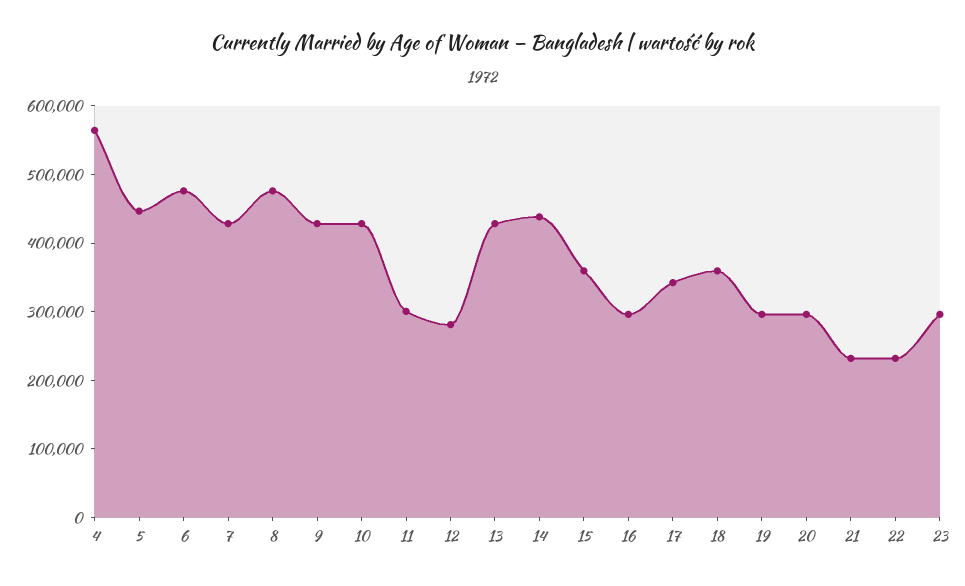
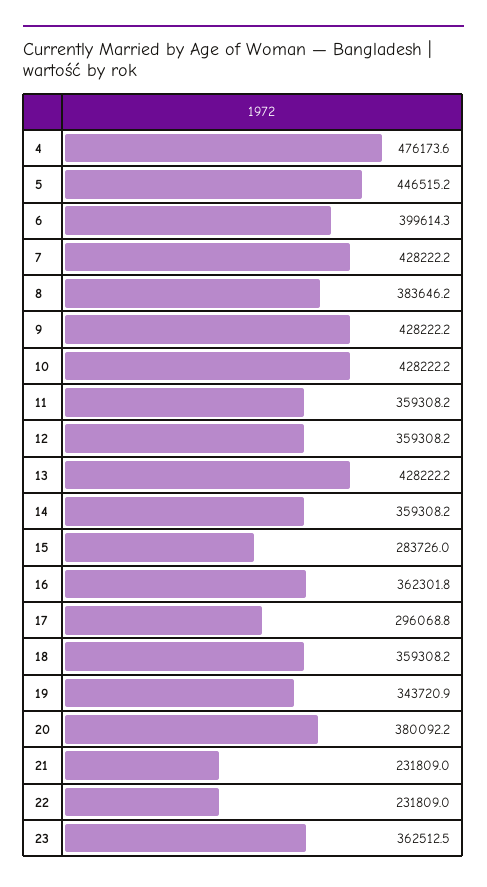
4: 560000 -> 476173.6
6: 480000 -> 399614.3
8: 480000 -> 383646.2
11: 300000 -> 359308.2
12: 280000 -> 359308.2
14: 440000 -> 359308.2
15: 360000 -> 283726
16: 300000 -> 362301.8
17: 340000 -> 296068.8
19: 300000 -> 343720.9
20: 300000 -> 380092.2
23: 300000 -> 362512.5

